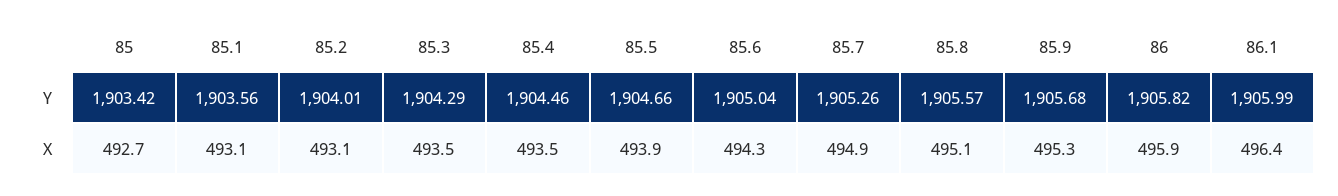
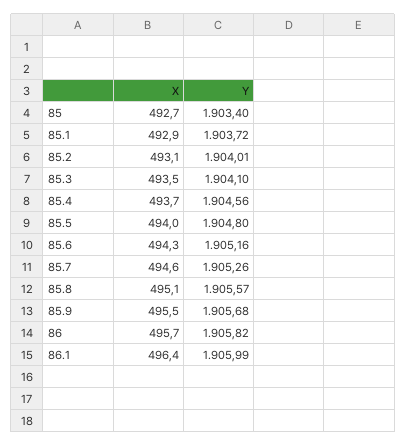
85, Y: 1903.42 -> 1903.4
85.1, Y: 1903.56 -> 1903.72
85.3, Y: 1904.29 -> 1904.1
85.4, Y: 1904.46 -> 1904.56
85.5, Y: 1904.66 -> 1904.8
85.6, Y: 1905.04 -> 1905.16
85.1, X: 493.1 -> 492.9
85.4, X: 493.5 -> 493.7
85.5, X: 493.9 -> 494
85.7, X: 494.9 -> 494.6
85.9, X: 495.3 -> 495.5
86, X: 495.9 -> 495.7

